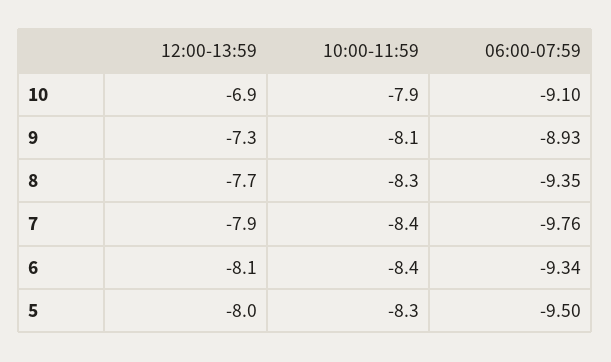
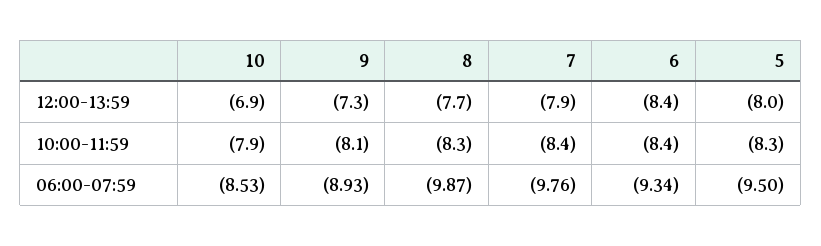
06:00-07:59, 10: -9.1 -> -8.53
06:00-07:59, 8: -9.35 -> -9.87
12:00-13:59, 6: -8.1 -> -8.4

